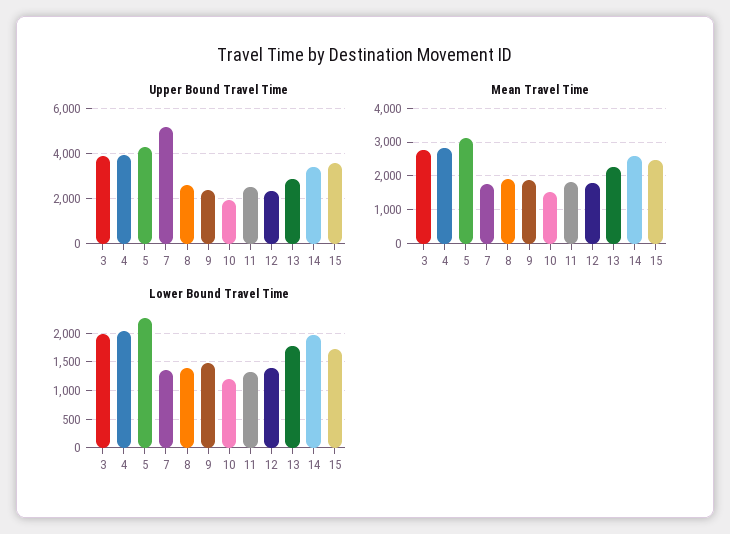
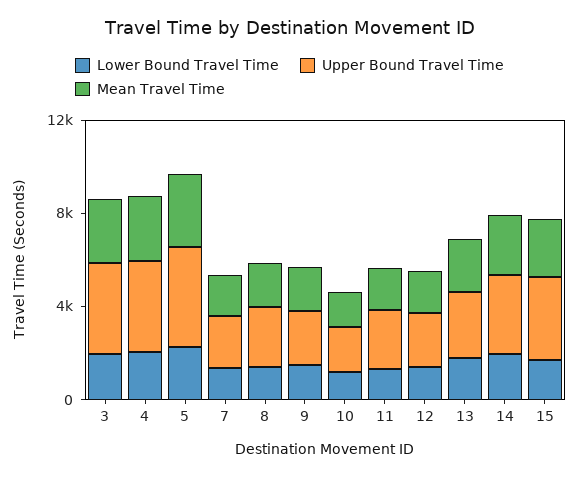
Upper Bound Travel Time, 7: 5000 -> 2000

